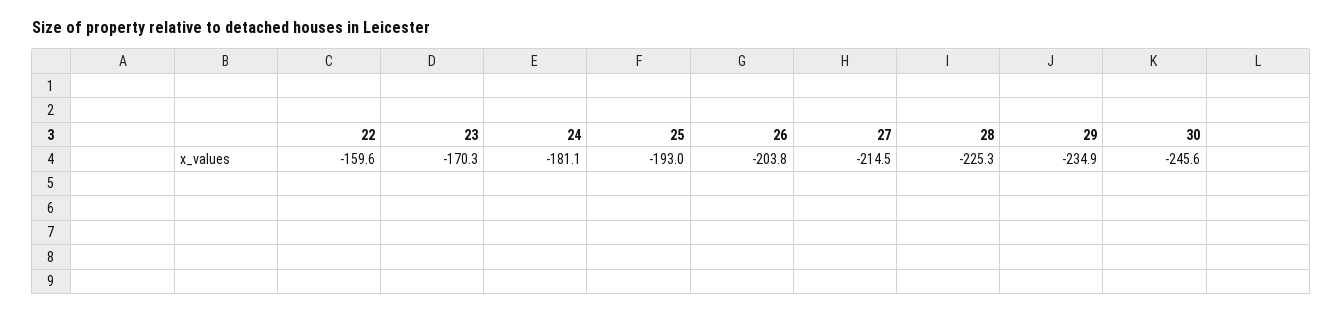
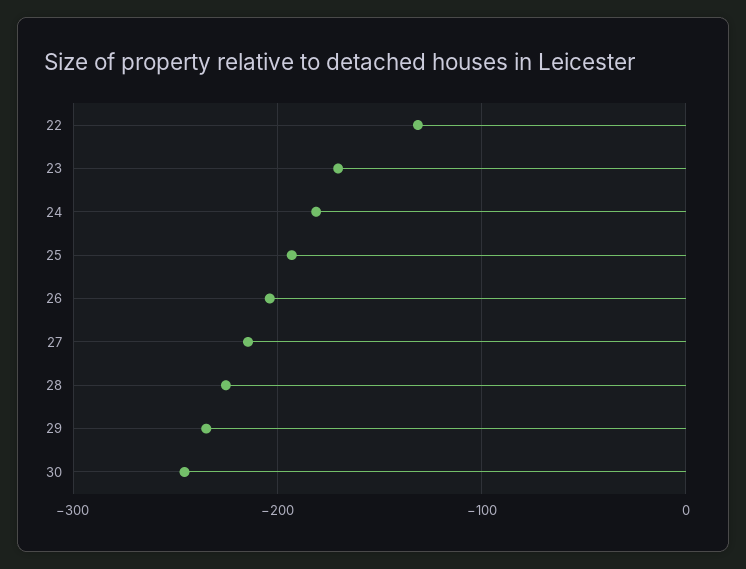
22: -159.6 -> -130

